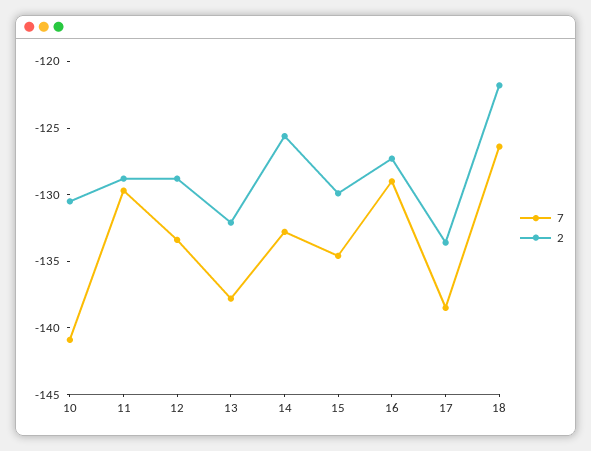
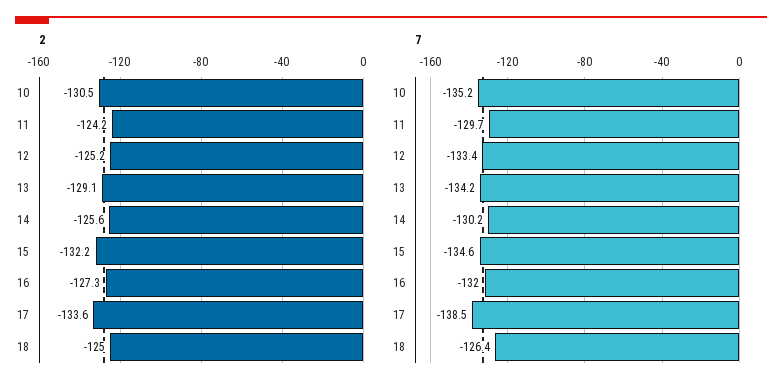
7, 10: -141 -> -135.2
2, 11: -129 -> -124.2
2, 12: -129 -> -125.2
7, 13: -138 -> -134.2
2, 13: -132 -> -129.1
7, 14: -133 -> -130.2
2, 15: -130 -> -132.2
7, 16: -129 -> -132
2, 18: -122 -> -125

